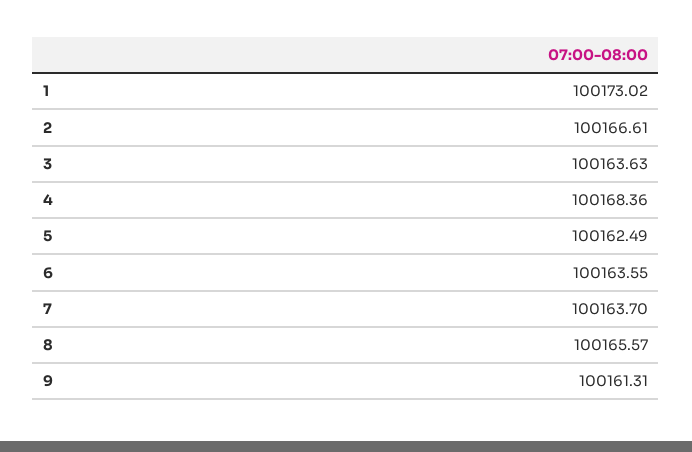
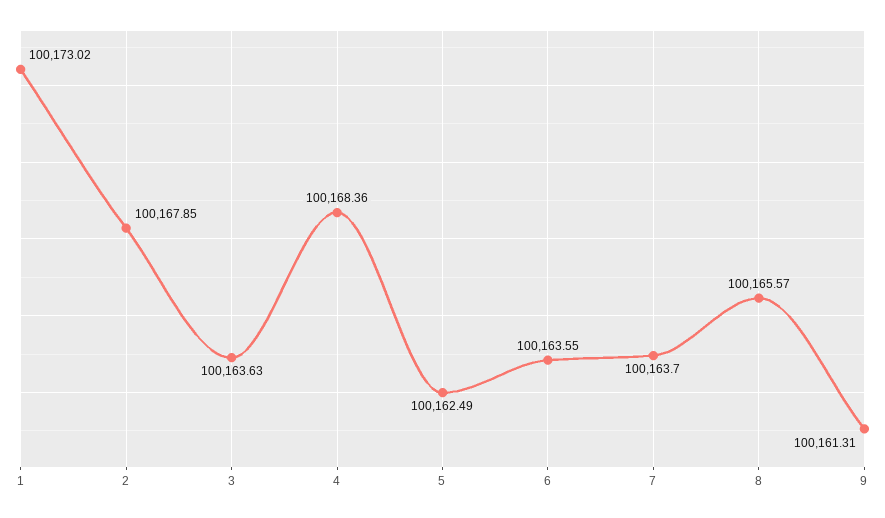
2: 100166.61 -> 100167.85

